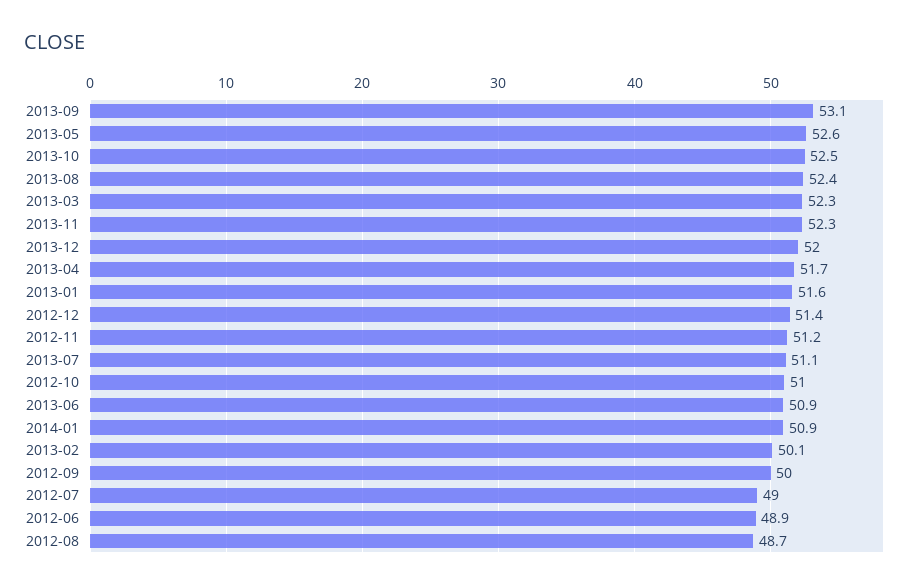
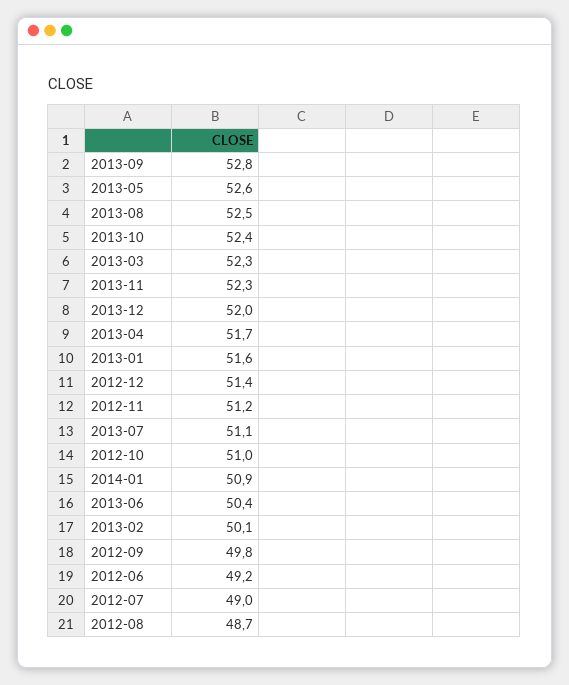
2013-09: 53.1 -> 52.8
2013-10: 52.5 -> 52.4
2013-08: 52.4 -> 52.5
2013-06: 50.9 -> 50.4
2012-09: 50 -> 49.8
2012-06: 48.9 -> 49.2

